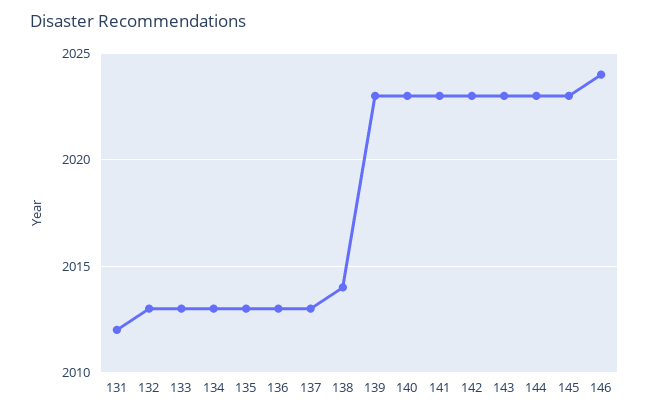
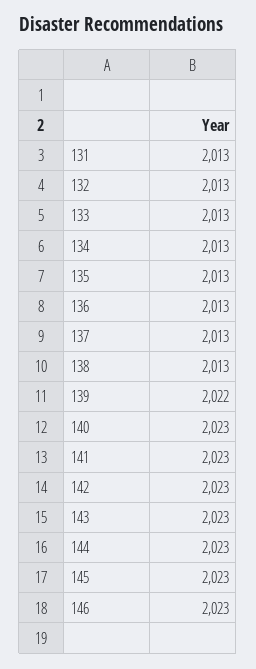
131: 2012 -> 2013
138: 2014 -> 2013
139: 2023 -> 2022
146: 2024 -> 2023

